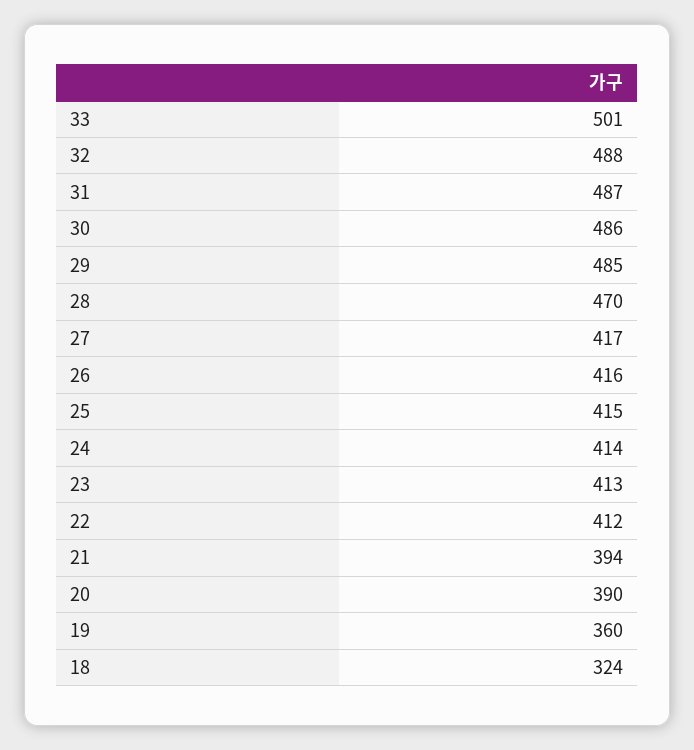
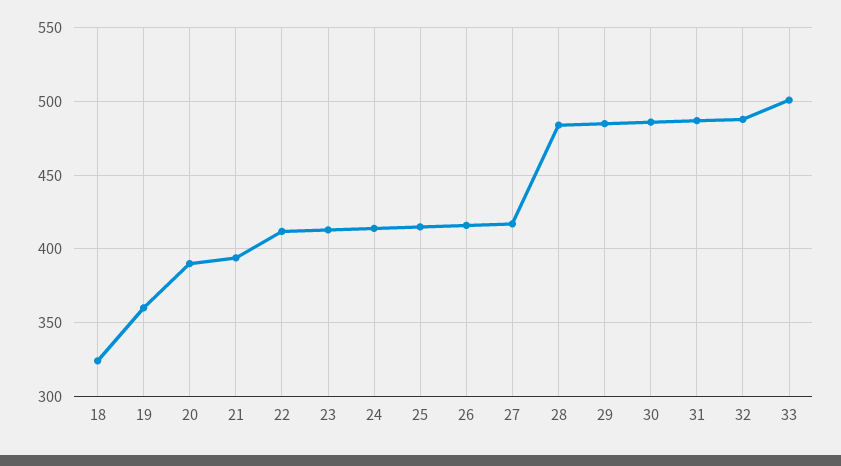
28: 470 -> 485

